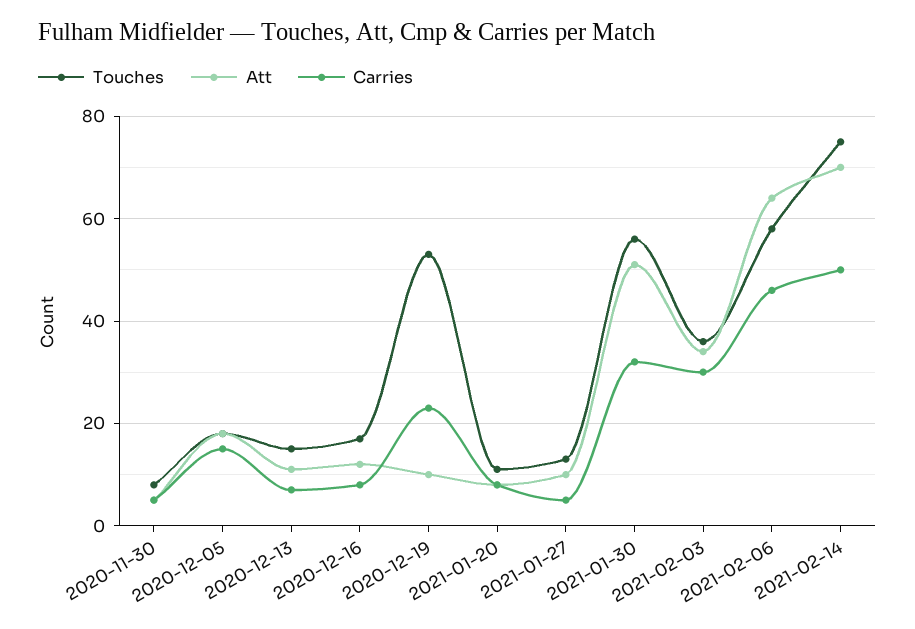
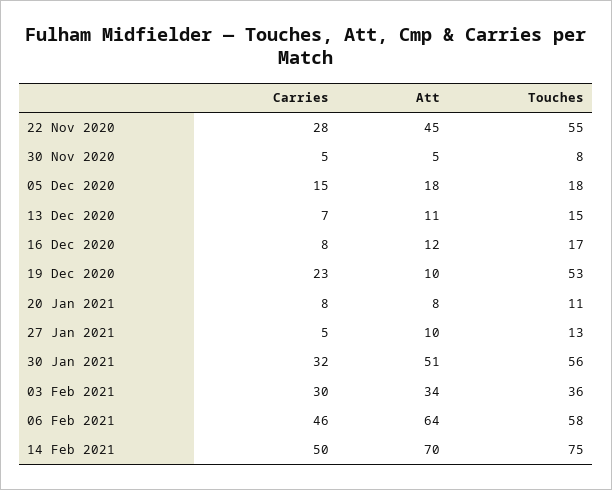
Carries, 22 Nov 2020: none -> 28
Att, 22 Nov 2020: none -> 45
Touches, 22 Nov 2020: none -> 55

